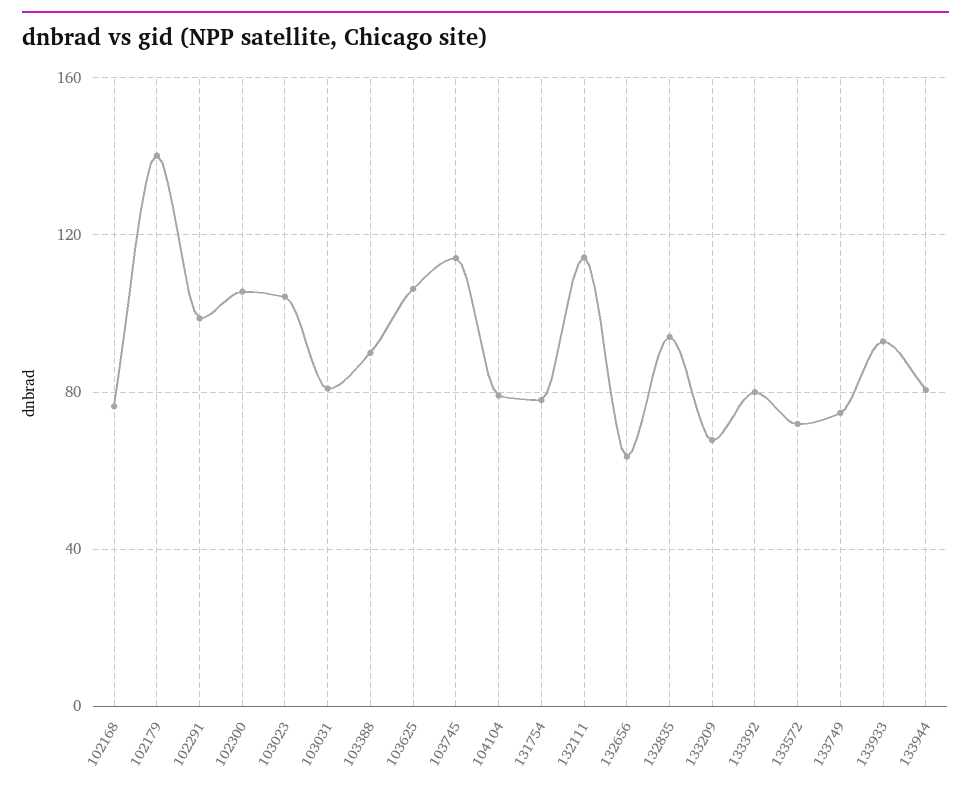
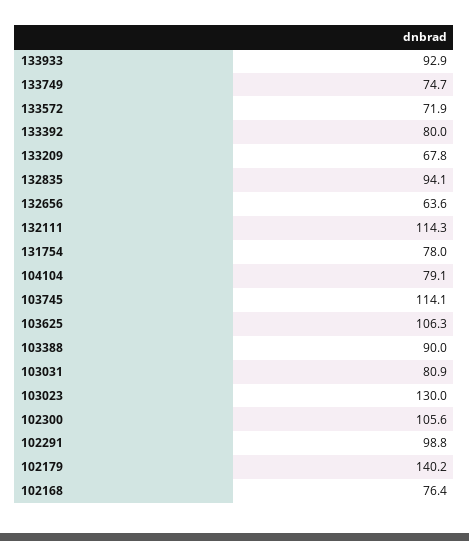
103023: 105 -> 130
133944: 80 -> none

